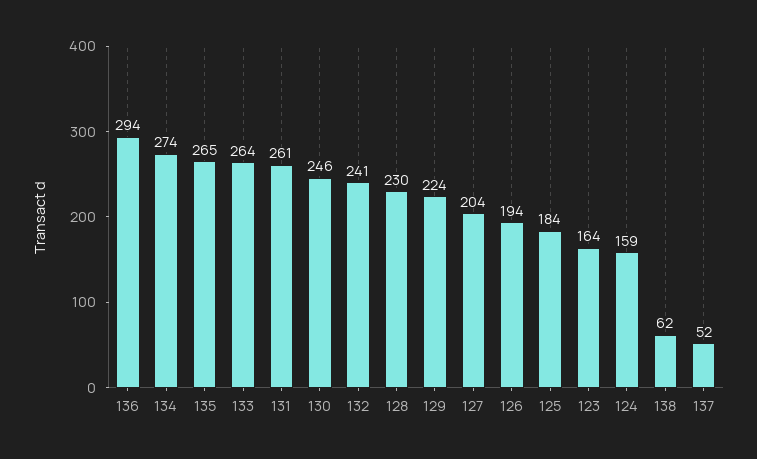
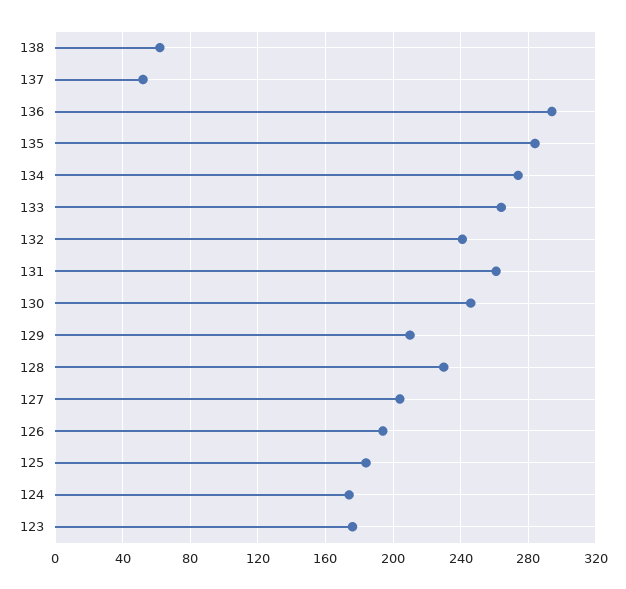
135: 265 -> 285
129: 224 -> 210
123: 164 -> 175
124: 159 -> 175

